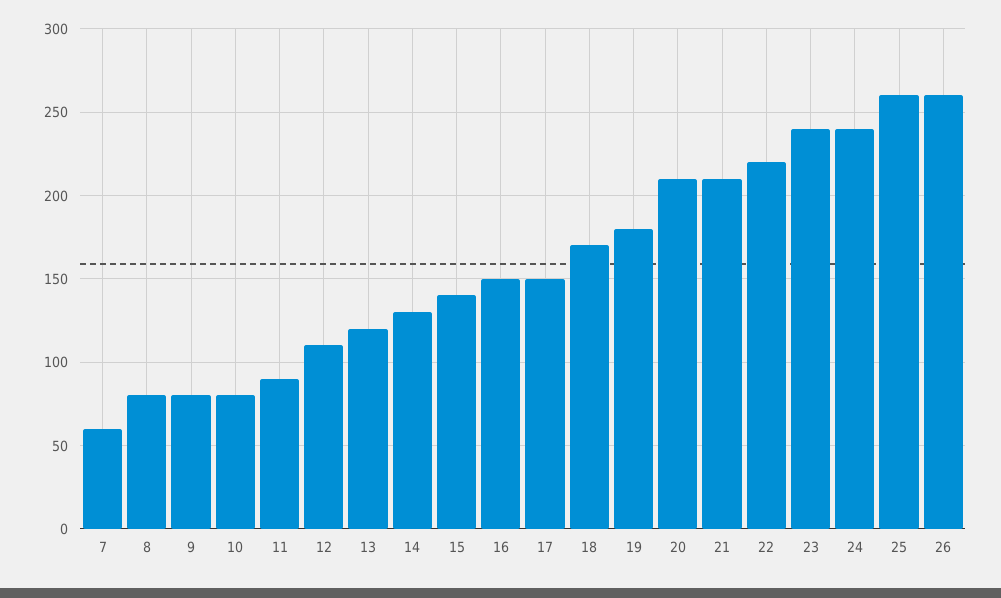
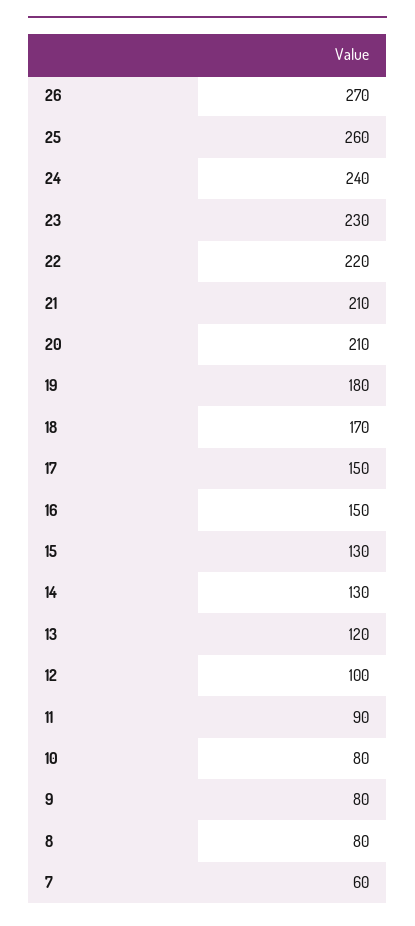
12: 110 -> 100
15: 140 -> 130
23: 240 -> 230
26: 260 -> 270

